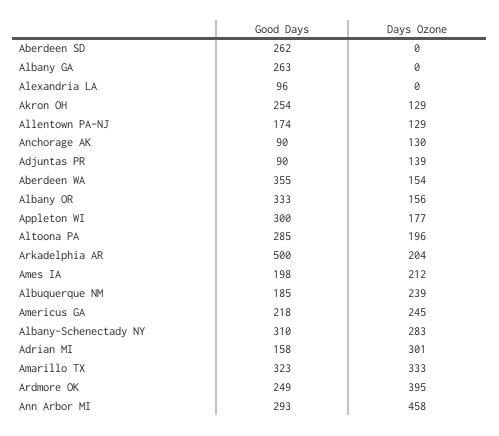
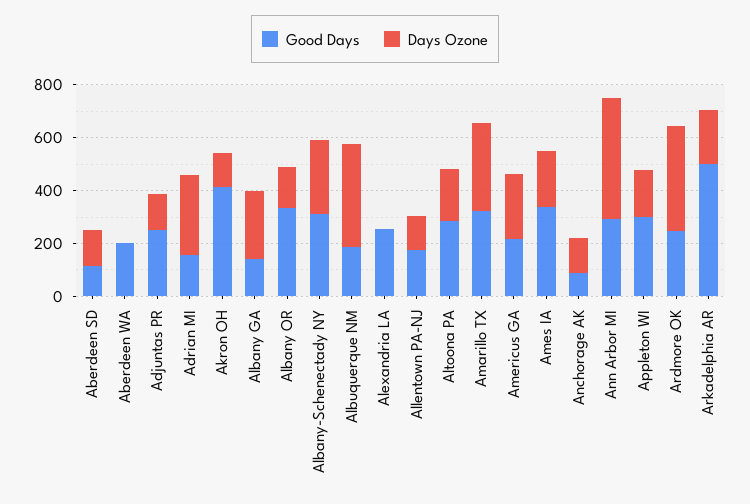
Good Days, Aberdeen SD: 262 -> 100
Days Ozone, Aberdeen SD: 0 -> 150
Good Days, Albany GA: 263 -> 150
Days Ozone, Albany GA: 0 -> 250
Good Days, Alexandria LA: 96 -> 250
Good Days, Akron OH: 254 -> 400
Good Days, Adjuntas PR: 90 -> 250
Good Days, Aberdeen WA: 355 -> 200
Days Ozone, Aberdeen WA: 154 -> 0
Good Days, Ames IA: 198 -> 350
Days Ozone, Albuquerque NM: 239 -> 400

